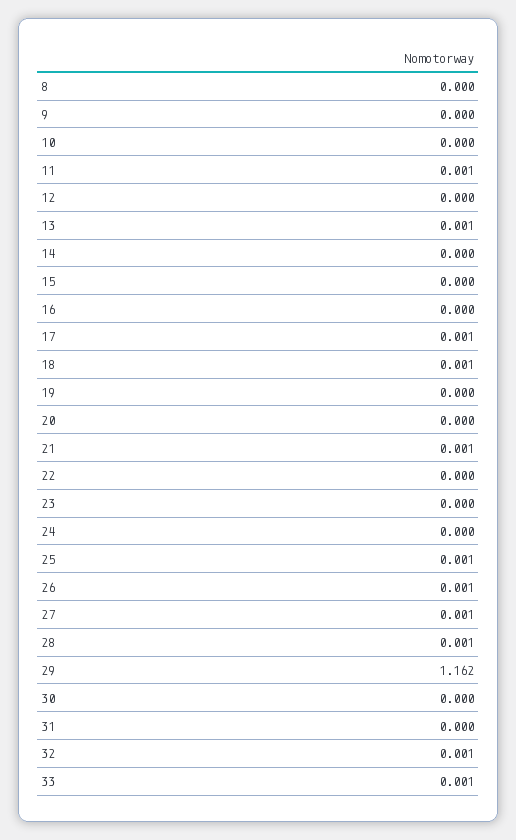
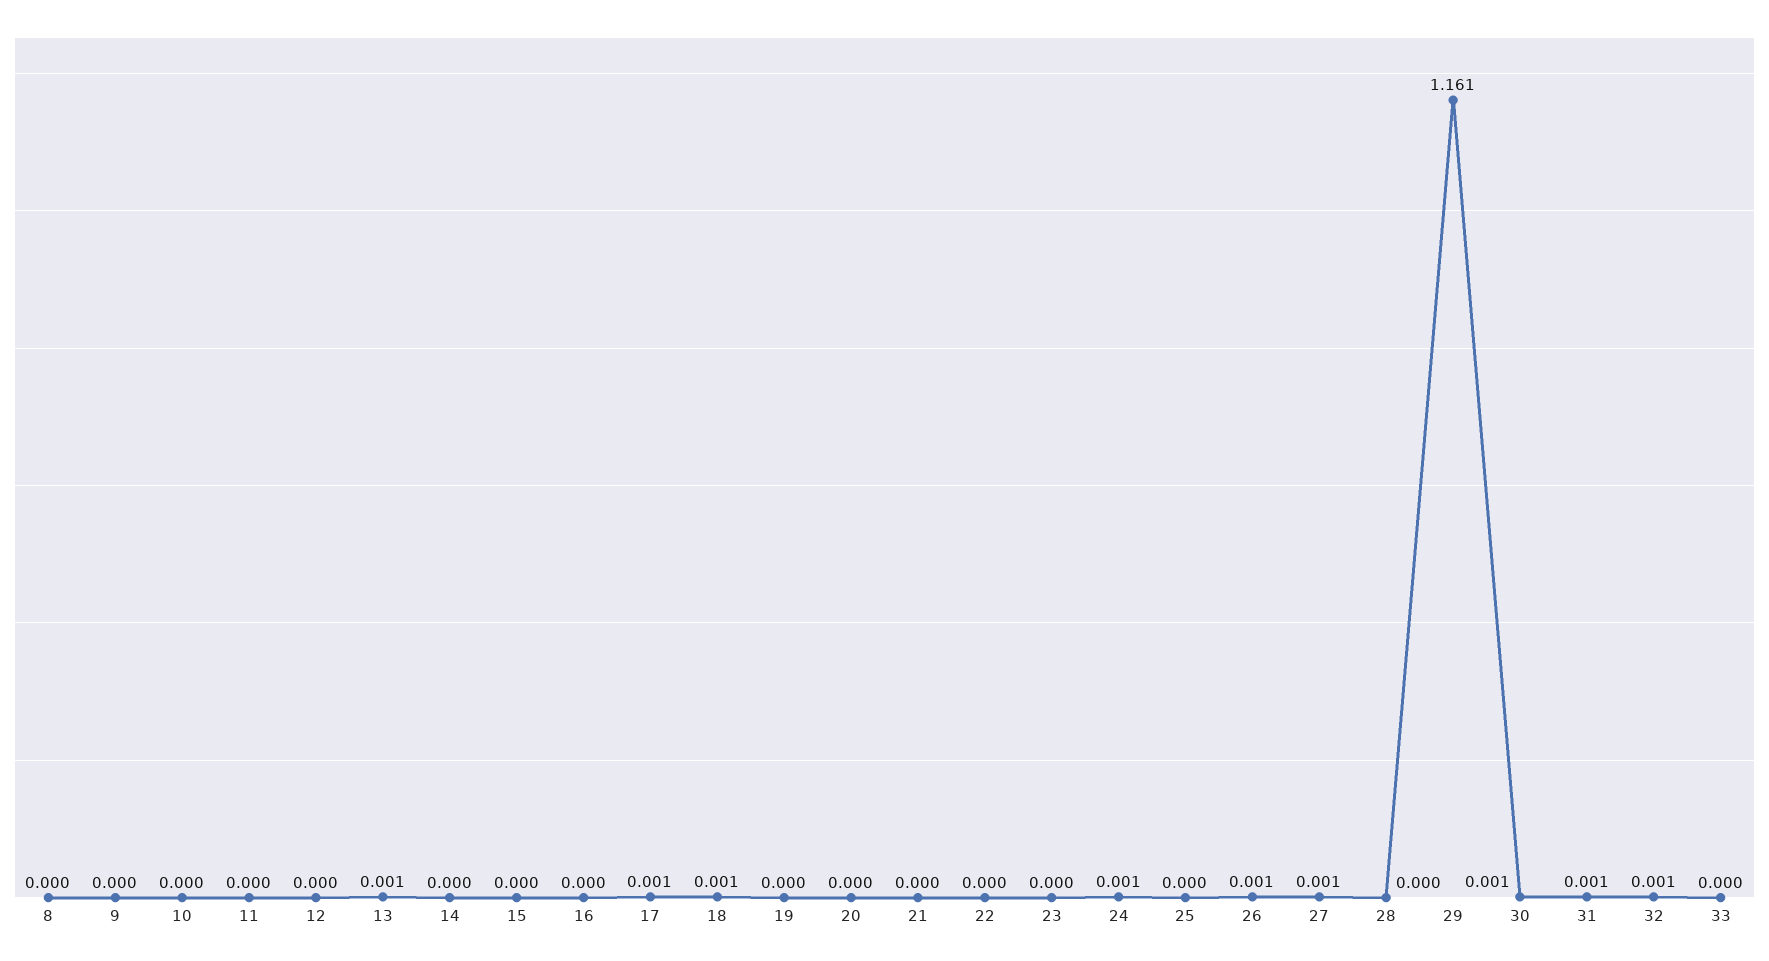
11: 0.001 -> 0
21: 0.001 -> 0
24: 0 -> 0.001
25: 0.001 -> 0
28: 0.001 -> 0
29: 1.162 -> 1.161
30: 0 -> 0.001
31: 0 -> 0.001
33: 0.001 -> 0

